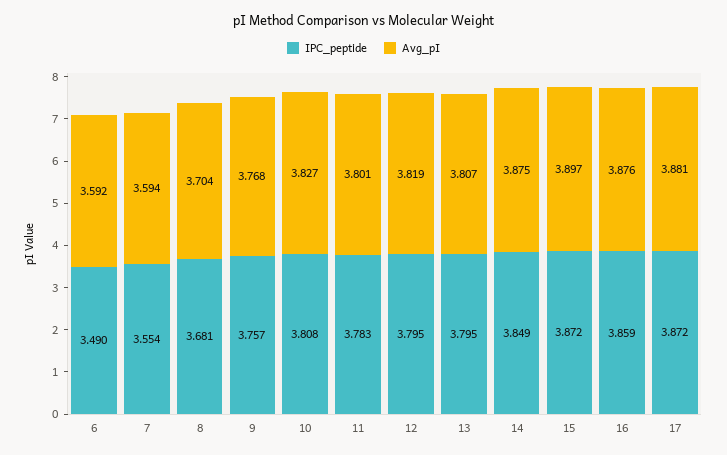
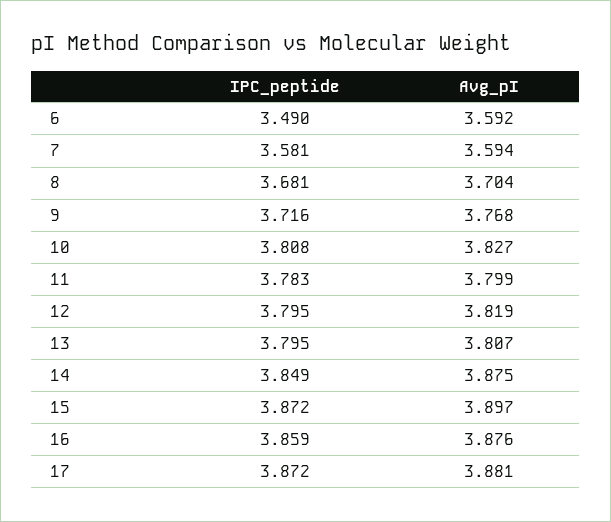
IPC_peptide, 7: 3.554 -> 3.581
IPC_peptide, 9: 3.757 -> 3.716
Avg_pI, 11: 3.801 -> 3.799

